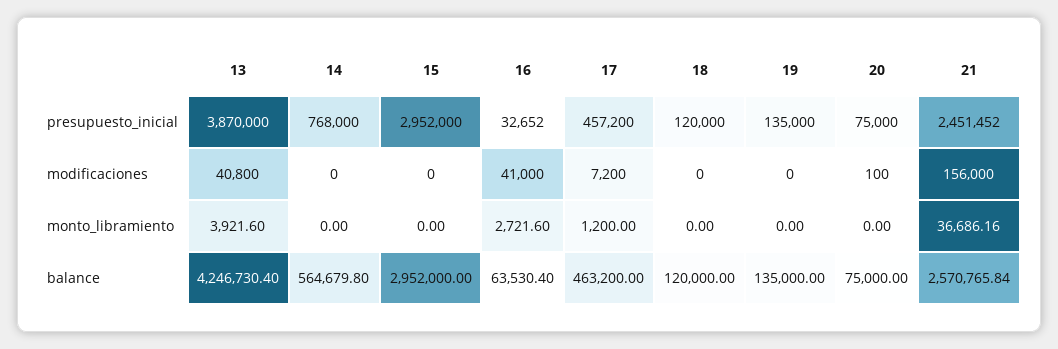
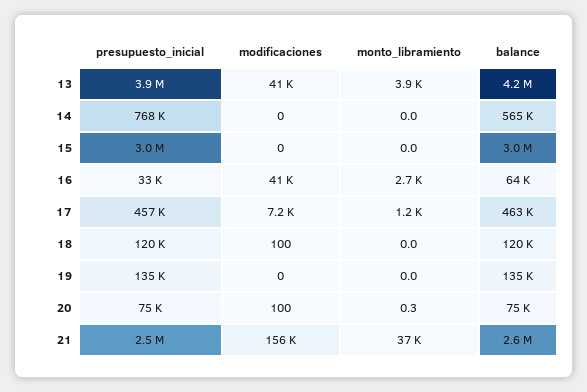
18, modificaciones: 0 -> 100
20, monto_libramiento: 0 -> 0.3

